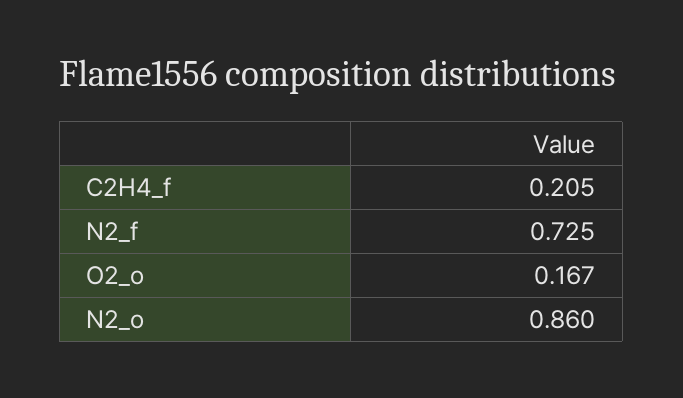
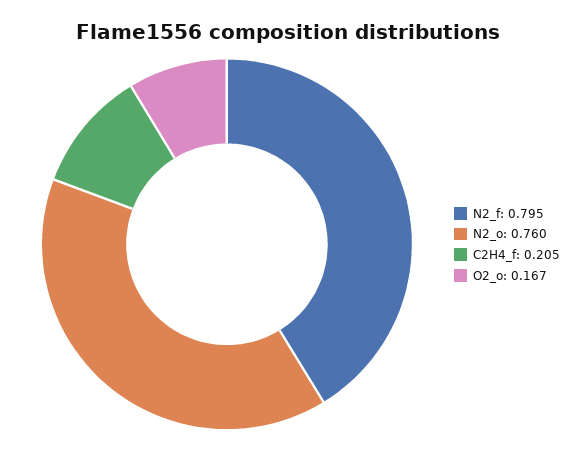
N2_f: 0.725 -> 0.795
N2_o: 0.86 -> 0.76

